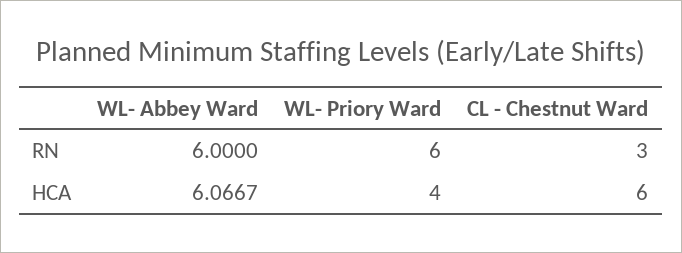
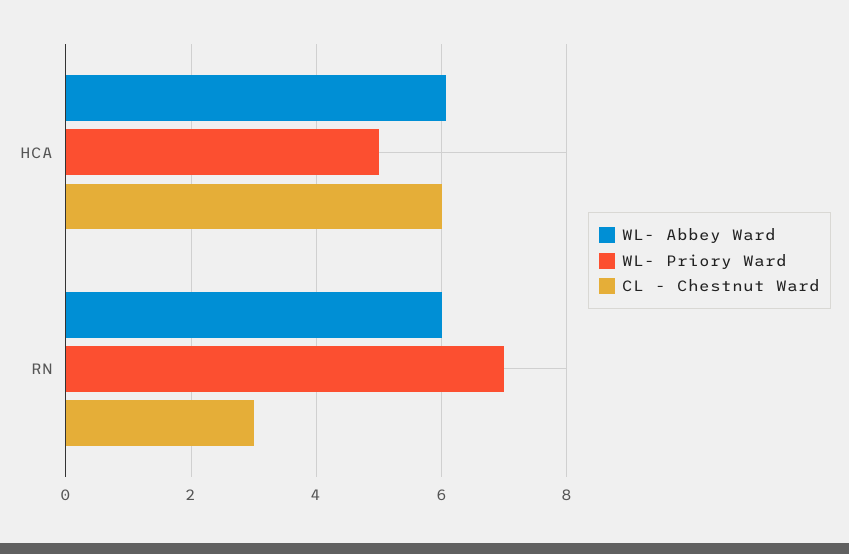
WL- Priory Ward, RN: 6 -> 7
WL- Priory Ward, HCA: 4 -> 5

